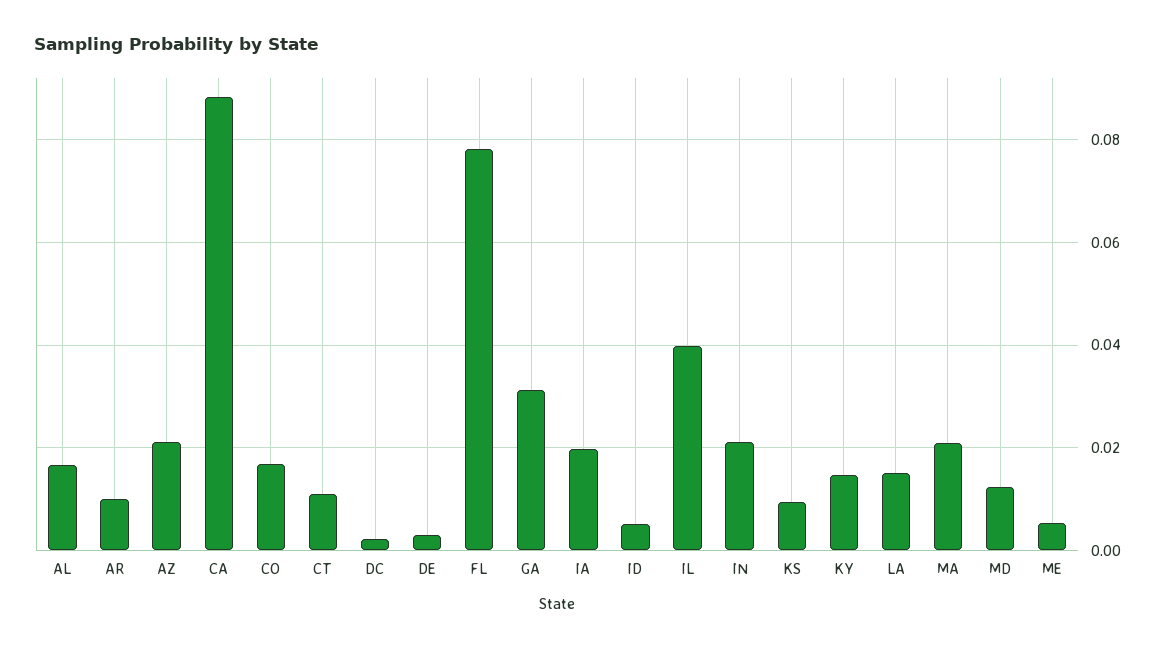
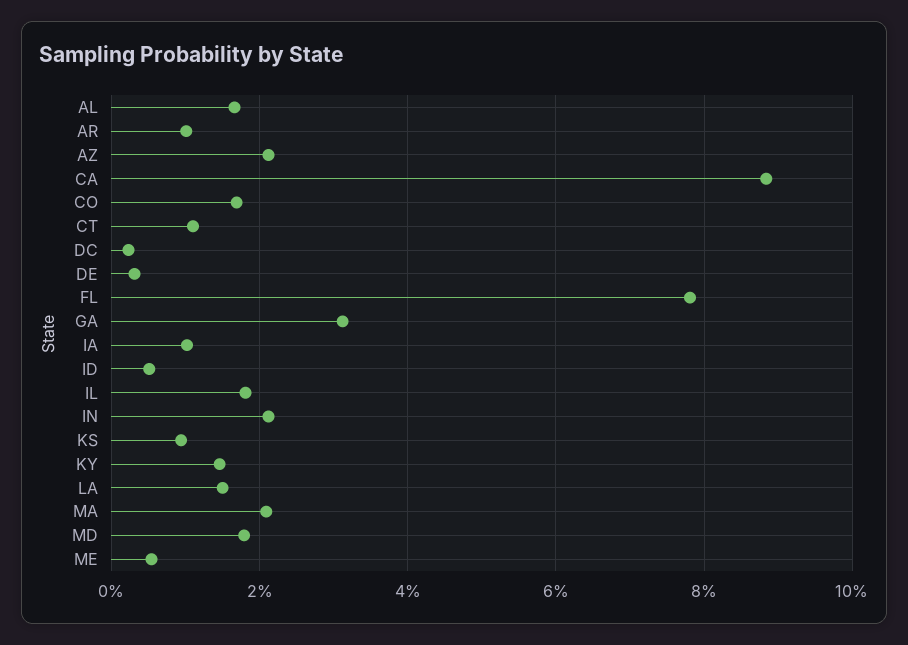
IA: 0.02 -> 0.01
IL: 0.04 -> 0.018
MD: 0.012 -> 0.018

